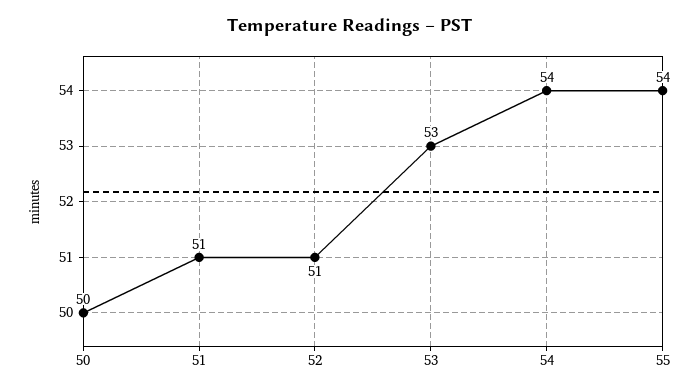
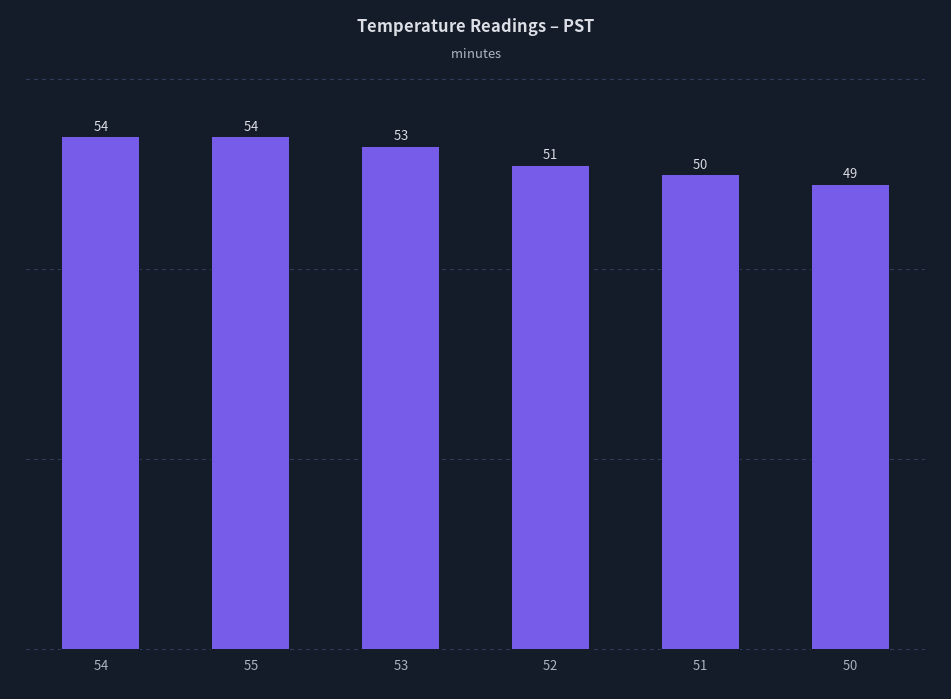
50: 50 -> 49
51: 51 -> 50

